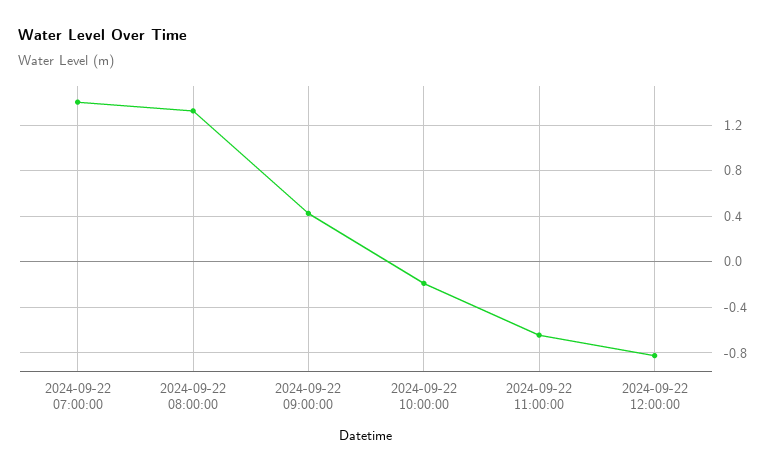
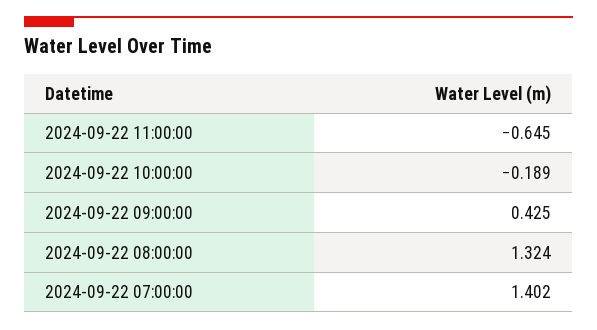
2024-09-22 12:00:00: -0.8 -> none

